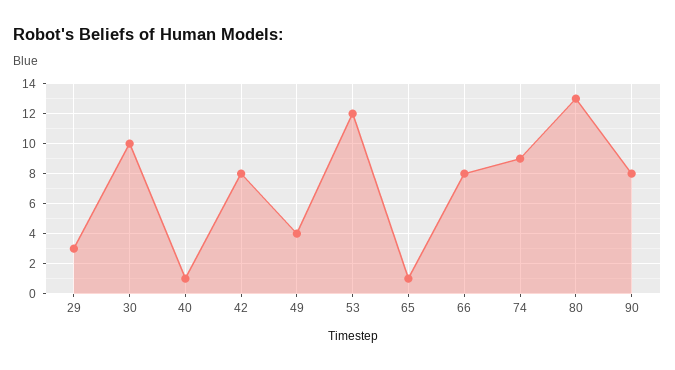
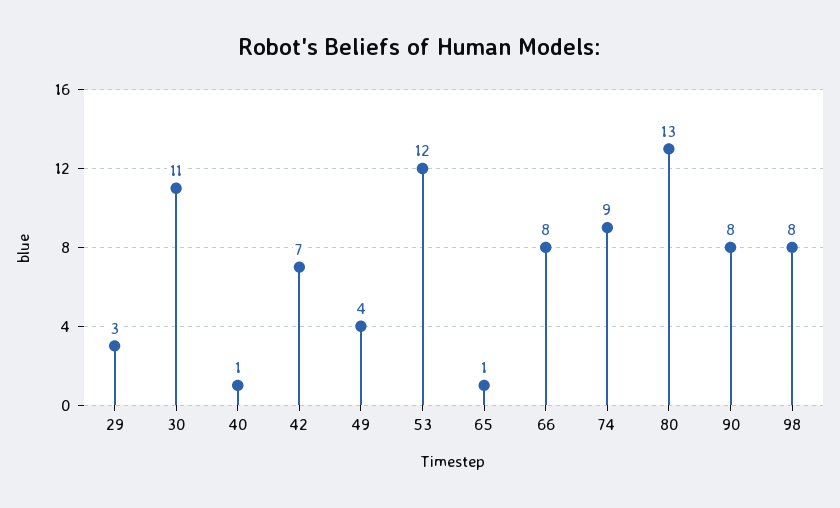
30: 10 -> 11
42: 8 -> 7
98: none -> 8

